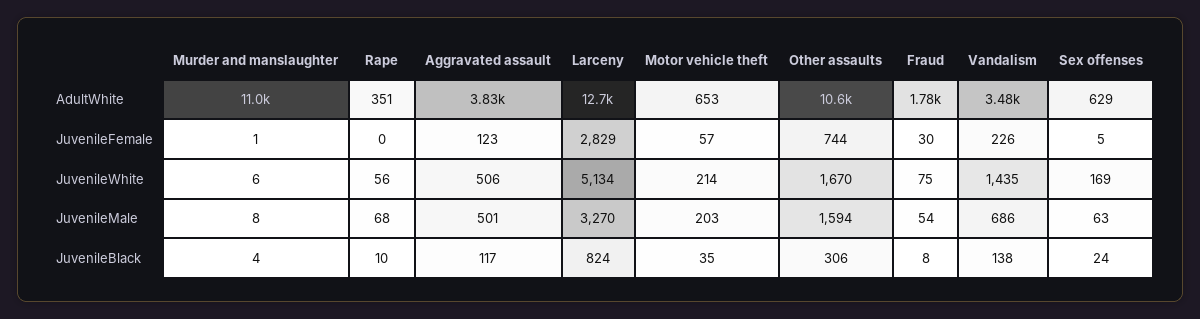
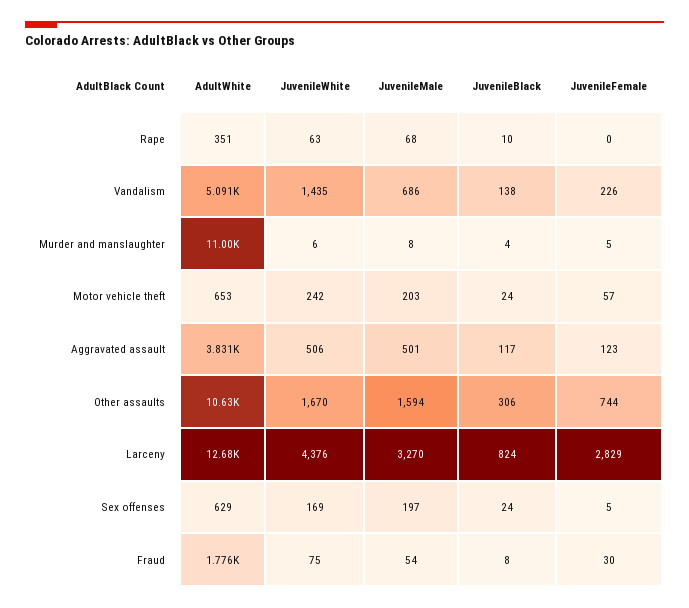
Vandalism, AdultWhite: 3480 -> 5091
Murder and manslaughter, JuvenileFemale: 1 -> 5
Rape, JuvenileWhite: 56 -> 63
Larceny, JuvenileWhite: 5134 -> 4376
Motor vehicle theft, JuvenileWhite: 214 -> 242
Sex offenses, JuvenileMale: 63 -> 197
Motor vehicle theft, JuvenileBlack: 35 -> 24

